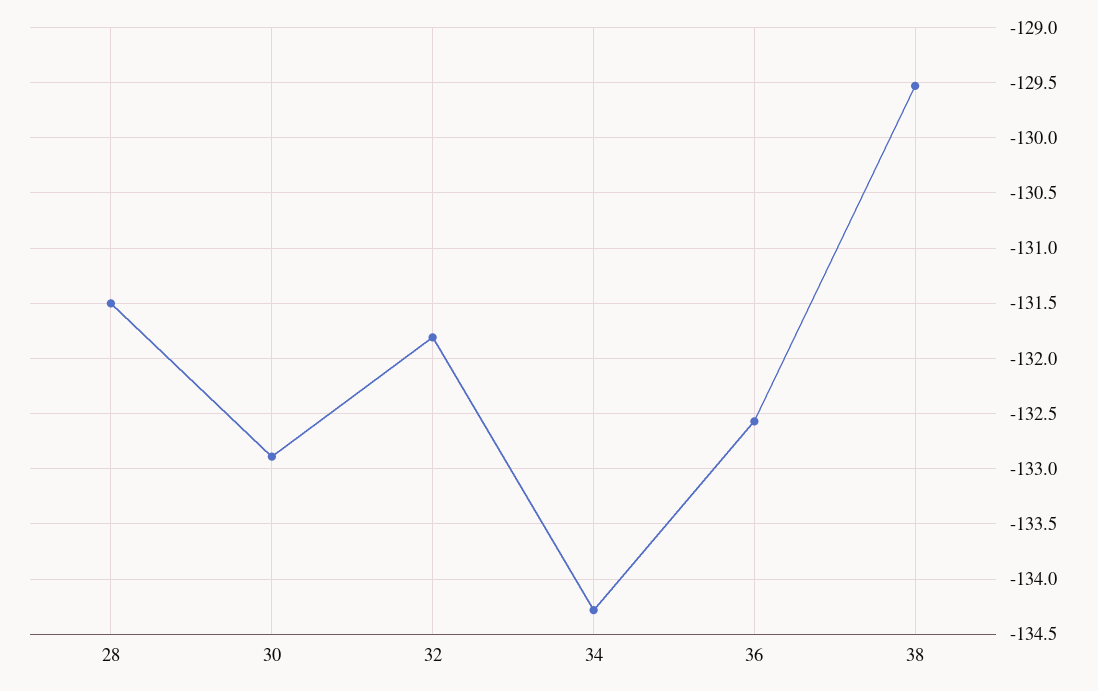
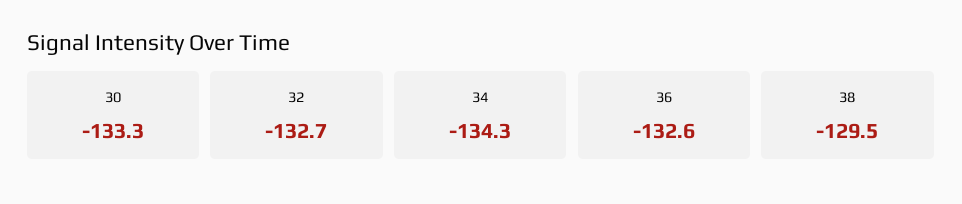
28: -131.5 -> none
30: -132.9 -> -133.3
32: -131.8 -> -132.7

